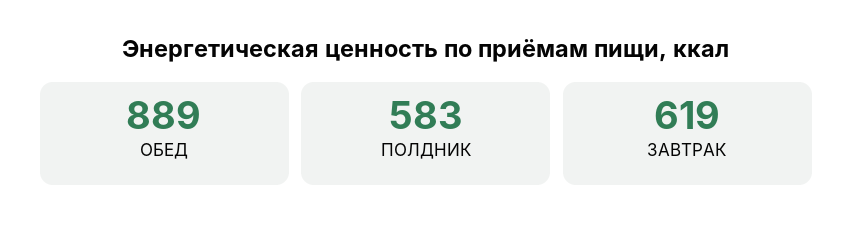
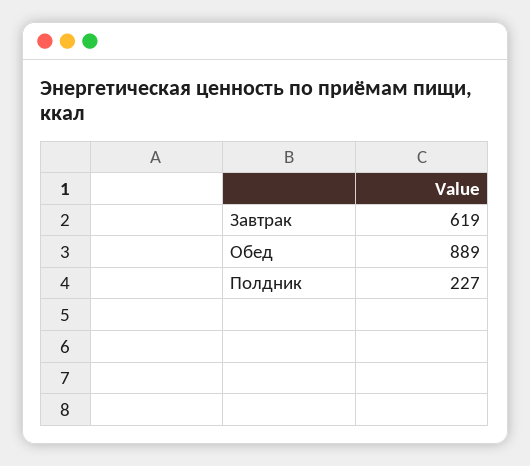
ПОЛДНИК: 583 -> 227

